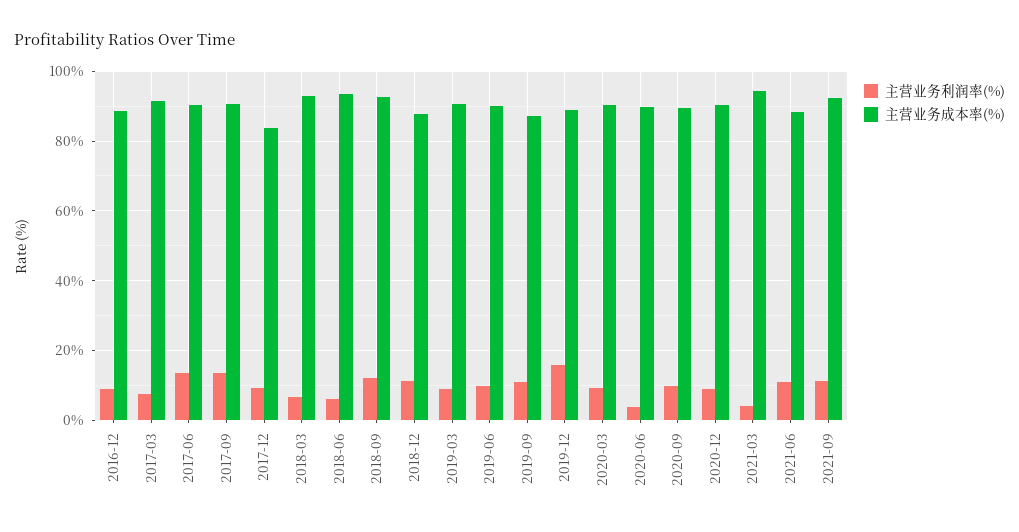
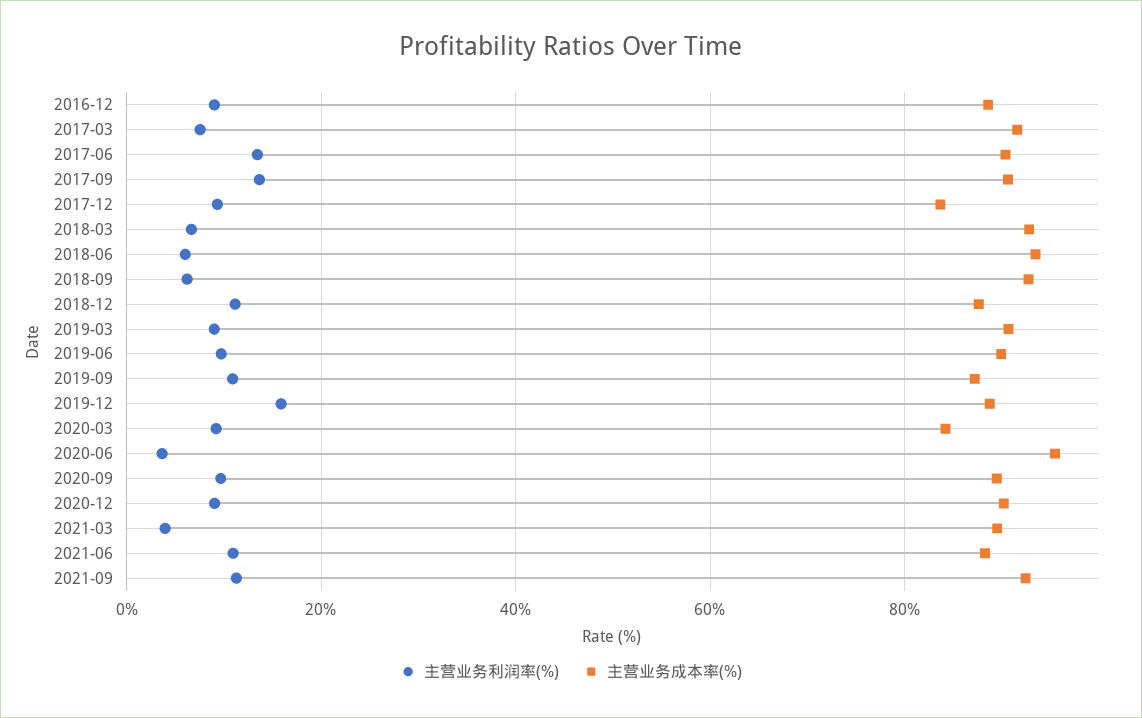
主营业务利润率(%), 2018-09: 12 -> 6
主营业务成本率(%), 2020-03: 90 -> 84
主营业务成本率(%), 2020-06: 90 -> 96
主营业务成本率(%), 2021-03: 94 -> 90

